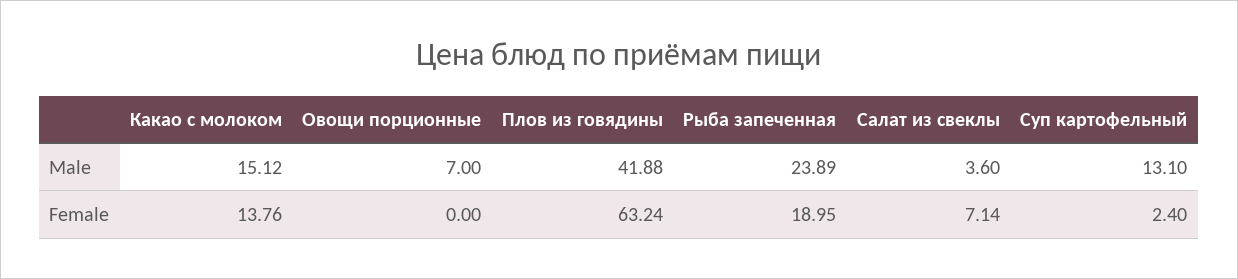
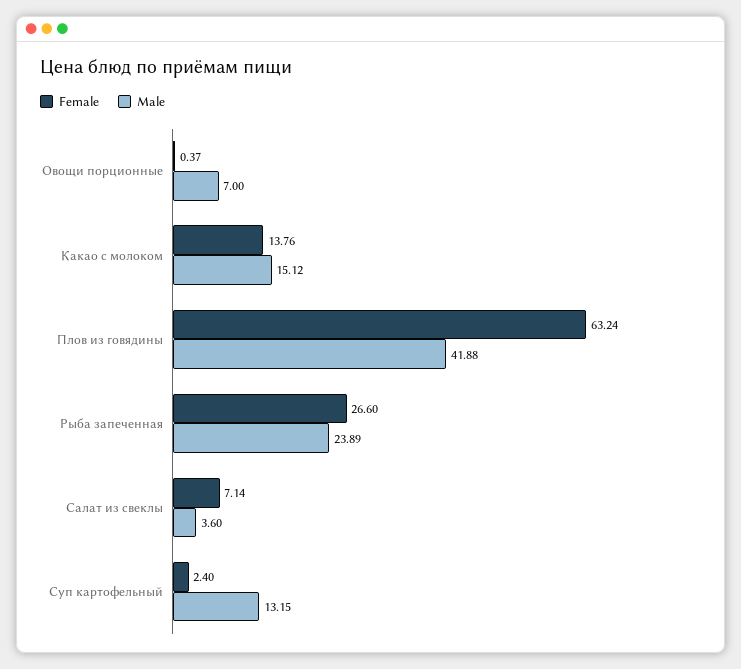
Male, Суп картофельный: 13.1 -> 13.15
Female, Овощи порционные: 0 -> 0.37
Female, Рыба запеченная: 18.95 -> 26.6

